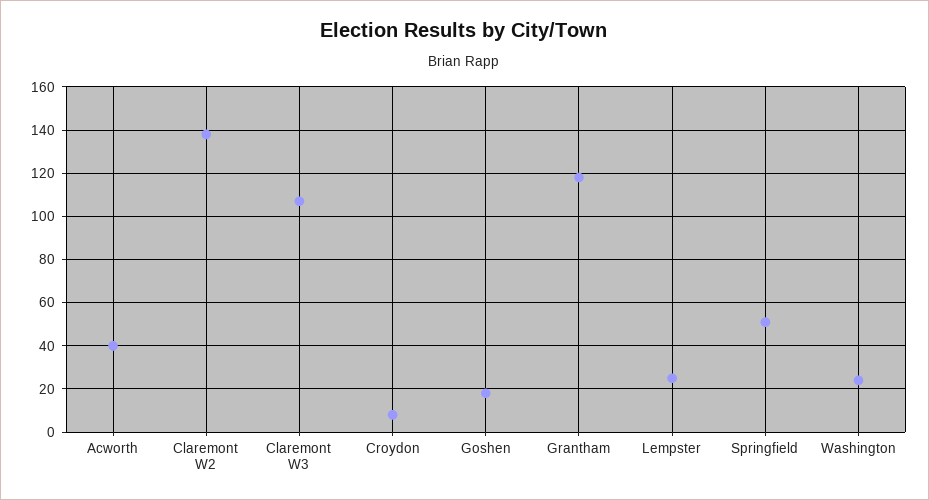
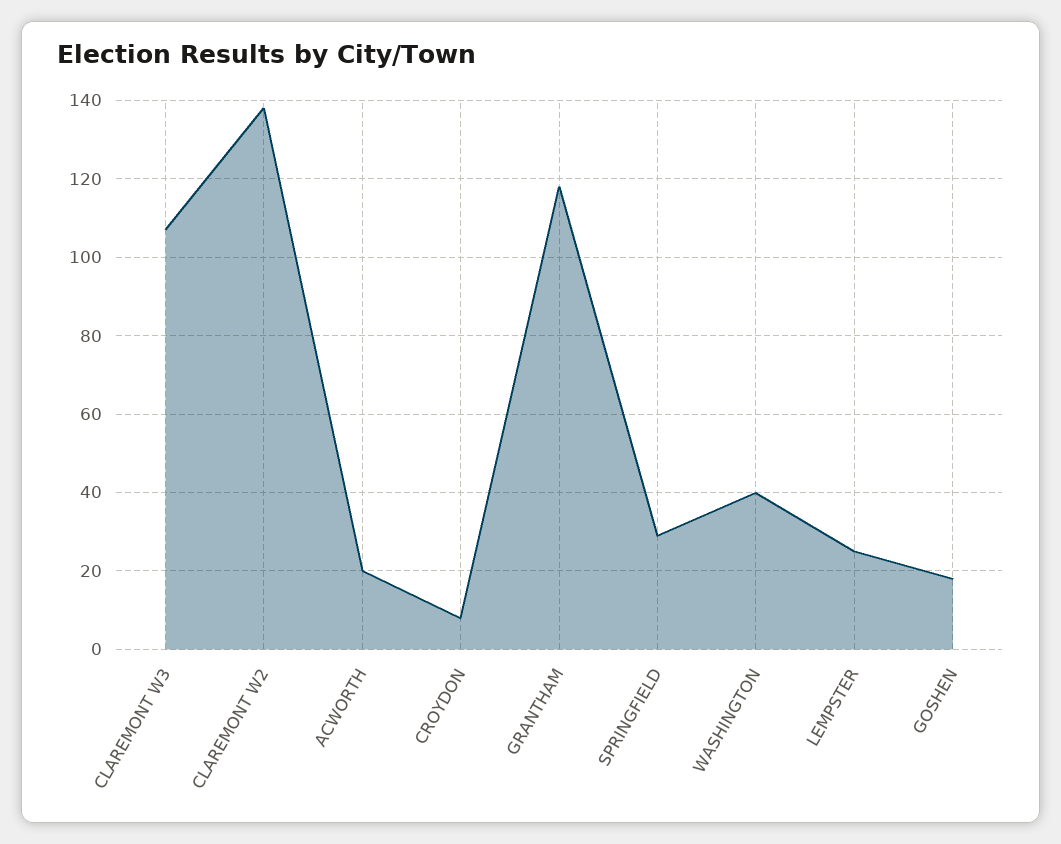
Acworth: 40 -> 20
Springfield: 50 -> 30
Washington: 25 -> 40

